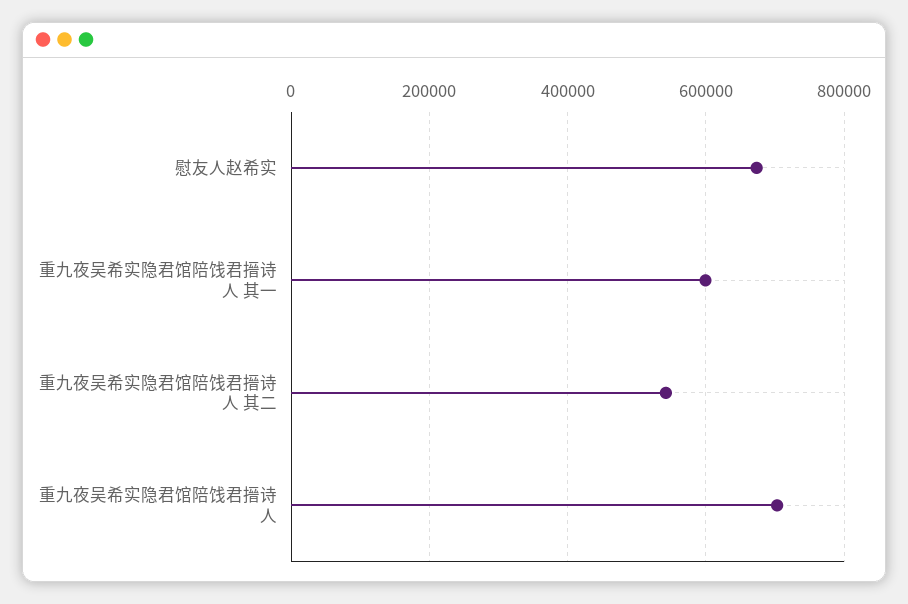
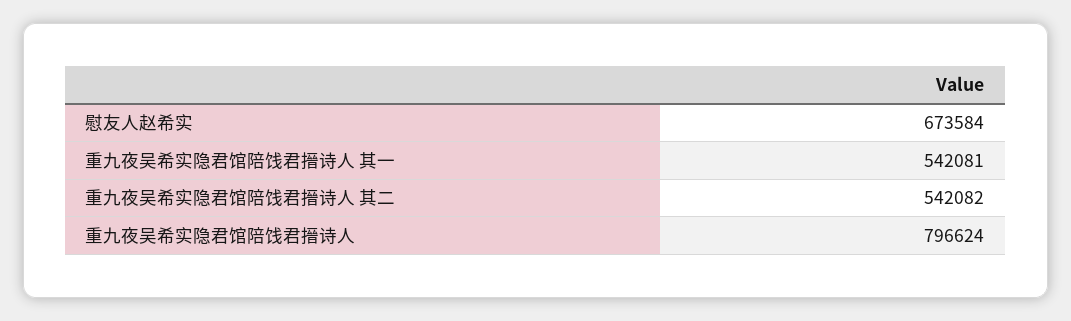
重九夜吴希实隐君馆陪饯君搢诗人 其一: 600000 -> 542081
重九夜吴希实隐君馆陪饯君搢诗人: 700000 -> 796624

